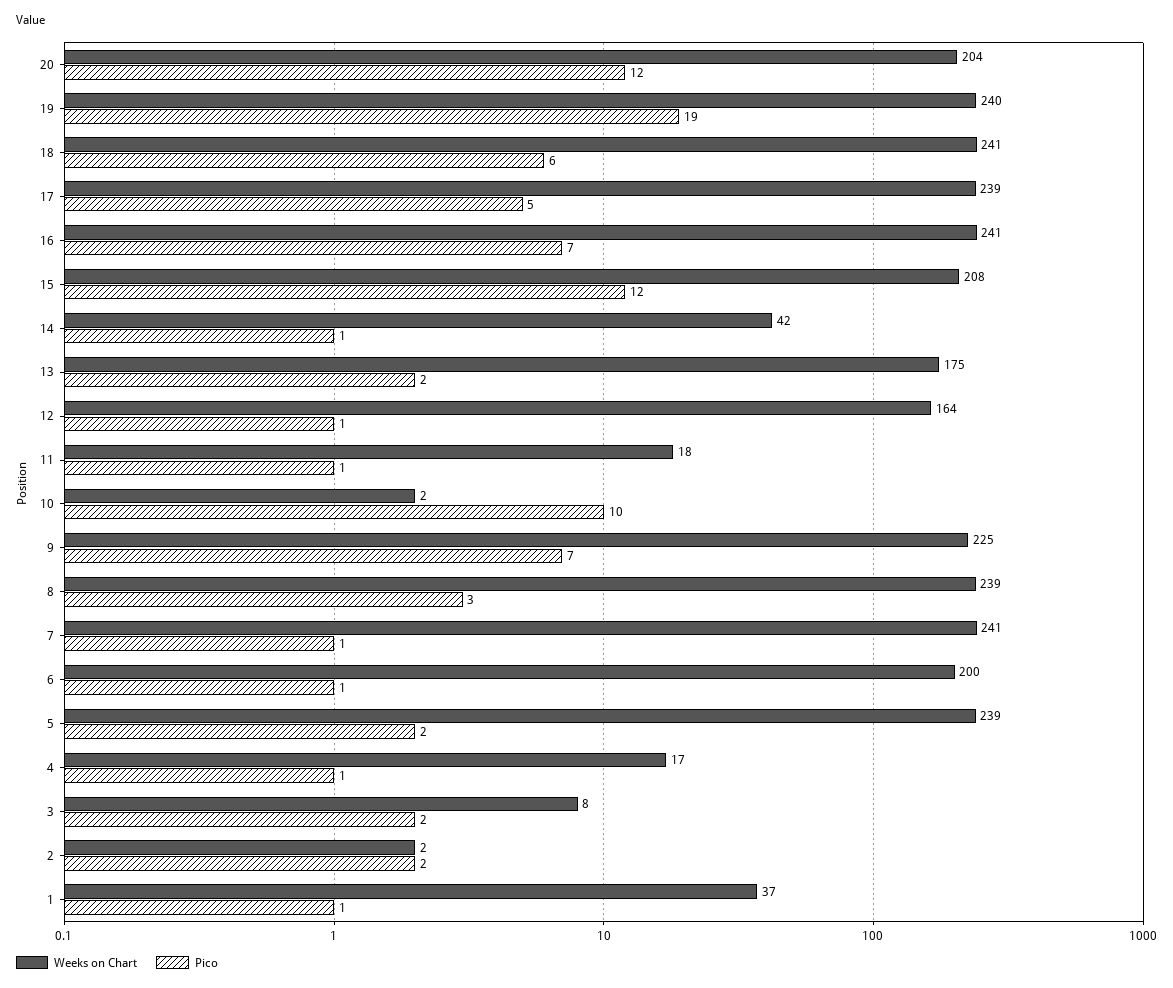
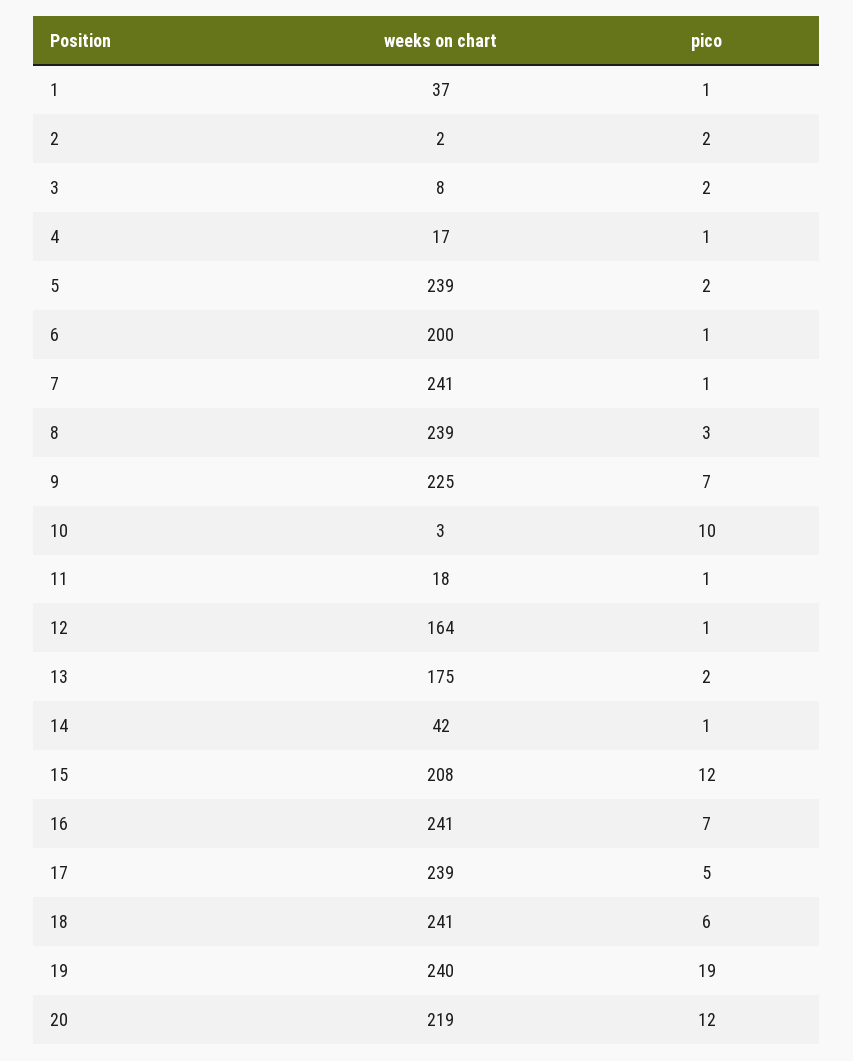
Weeks on Chart, 20: 204 -> 219
Weeks on Chart, 10: 2 -> 3

